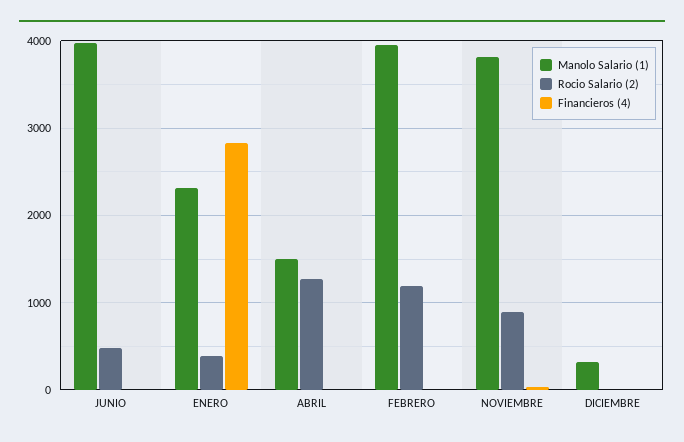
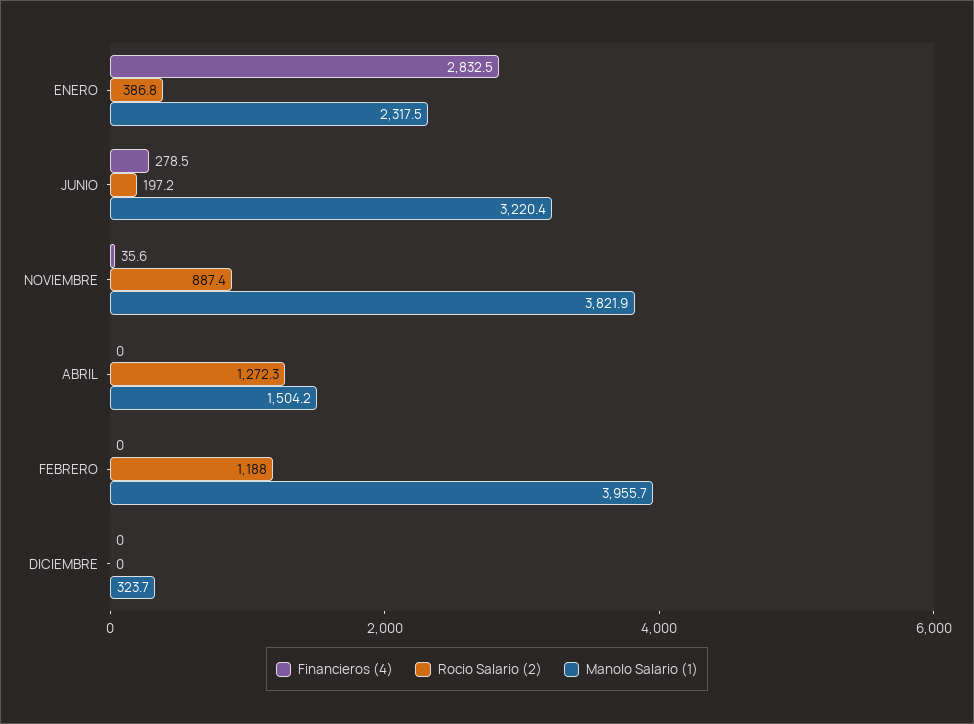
Manolo Salario (1), JUNIO: 4000 -> 3220.4
Rocio Salario (2), JUNIO: 500 -> 197.2
Financieros (4), JUNIO: 0 -> 278.5

